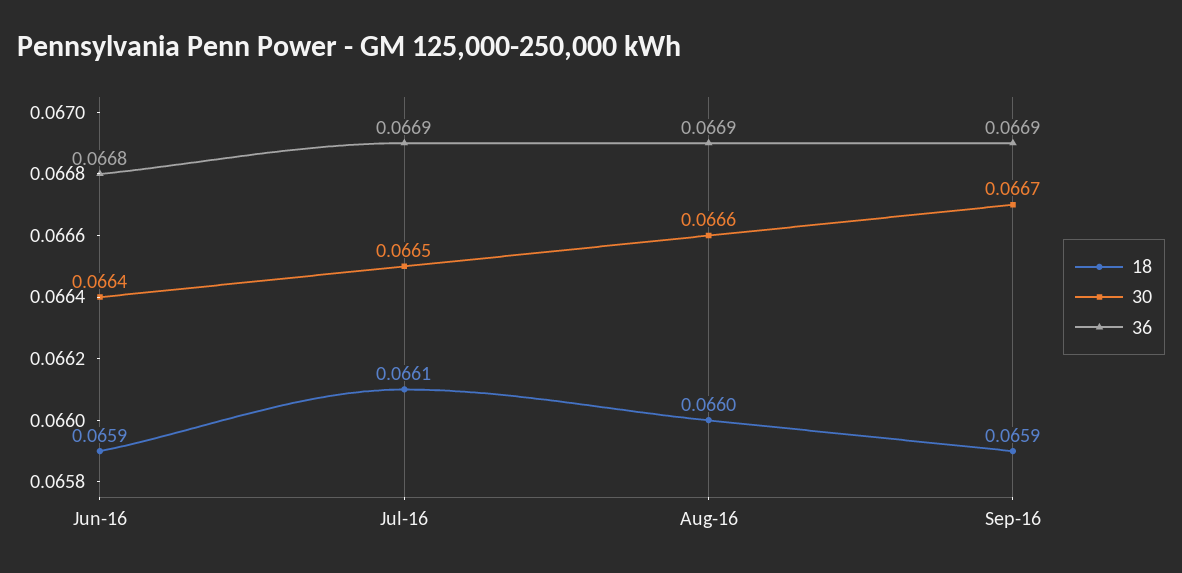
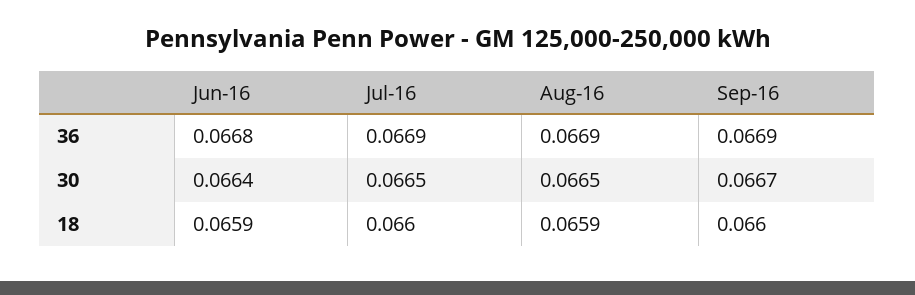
18, Jul-16: 0.0661 -> 0.066
18, Aug-16: 0.066 -> 0.0659
30, Aug-16: 0.0666 -> 0.0665
18, Sep-16: 0.0659 -> 0.066

